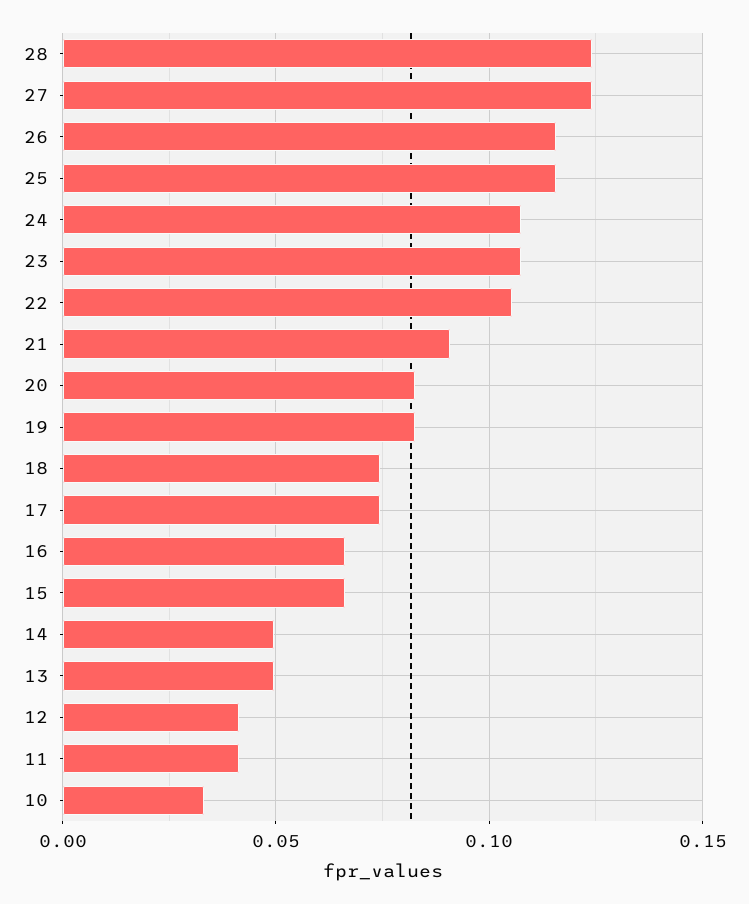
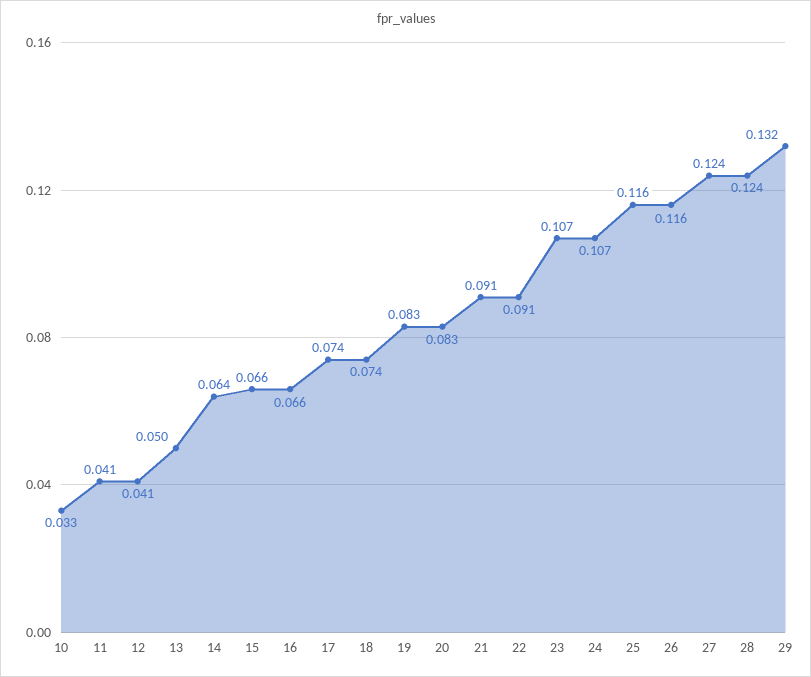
22: 0.105 -> 0.091
14: 0.05 -> 0.064
29: none -> 0.132

